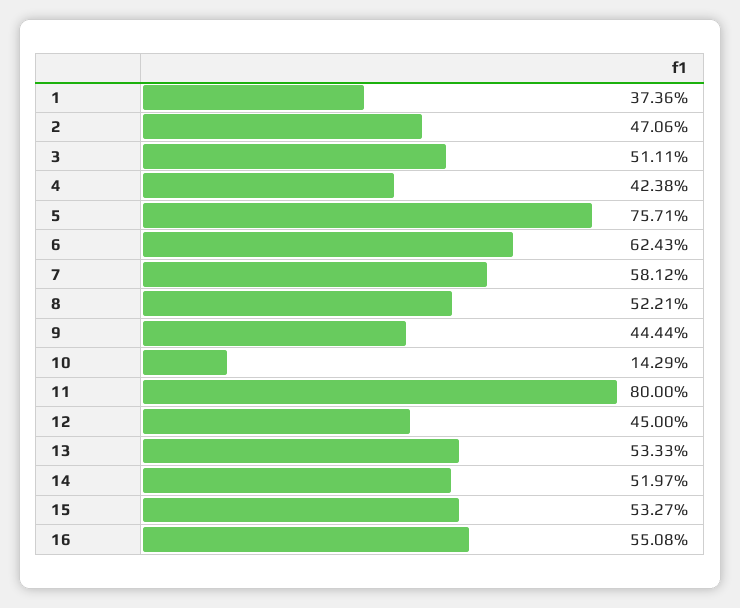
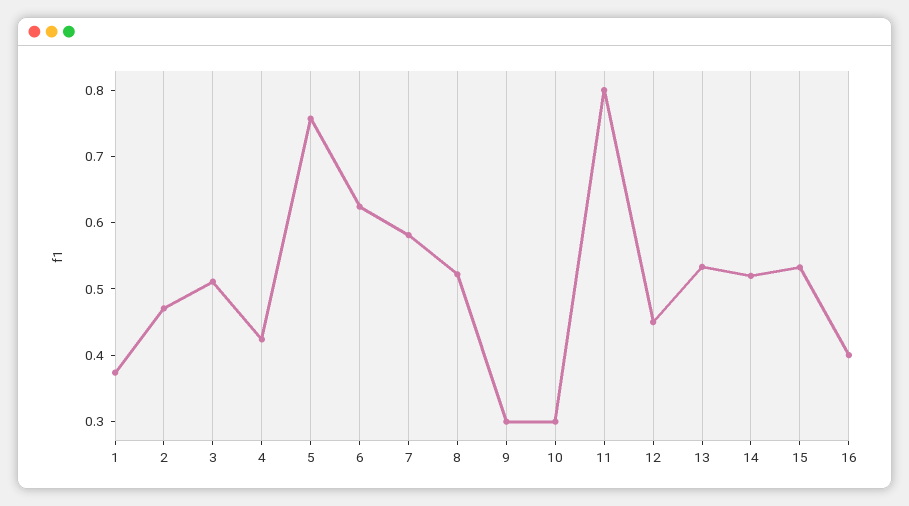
9: 0.4444 -> 0.3
10: 0.1429 -> 0.3
16: 0.5508 -> 0.4

